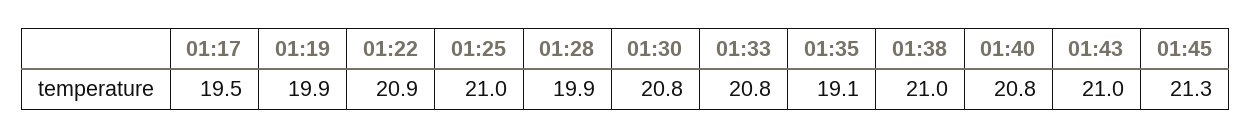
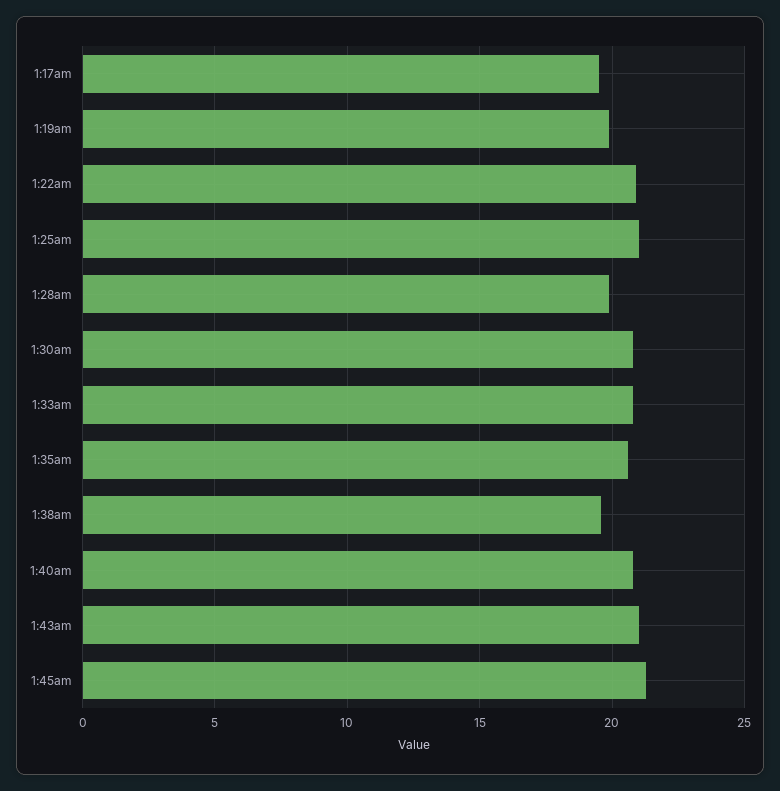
01:35: 19.1 -> 20.5
01:38: 21 -> 19.5

